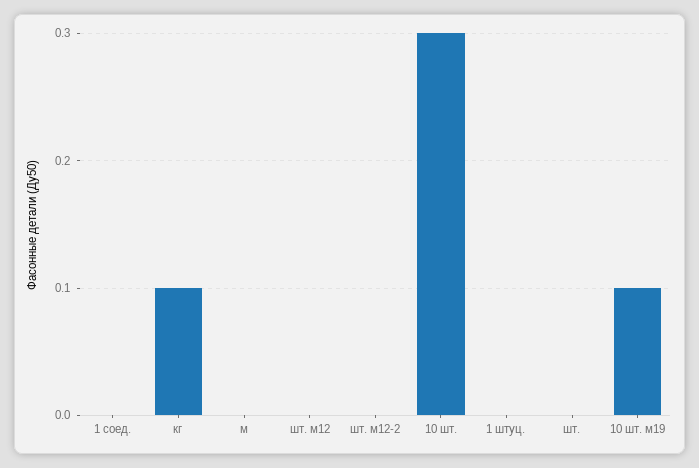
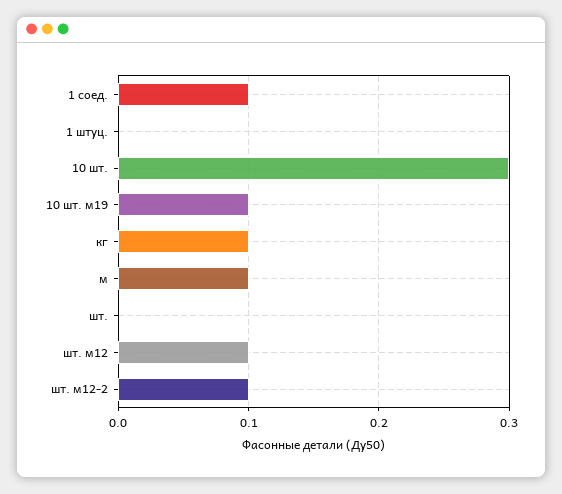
1 соед.: 0 -> 0.1
м: 0 -> 0.1
шт. м12: 0 -> 0.1
шт. м12-2: 0 -> 0.1

